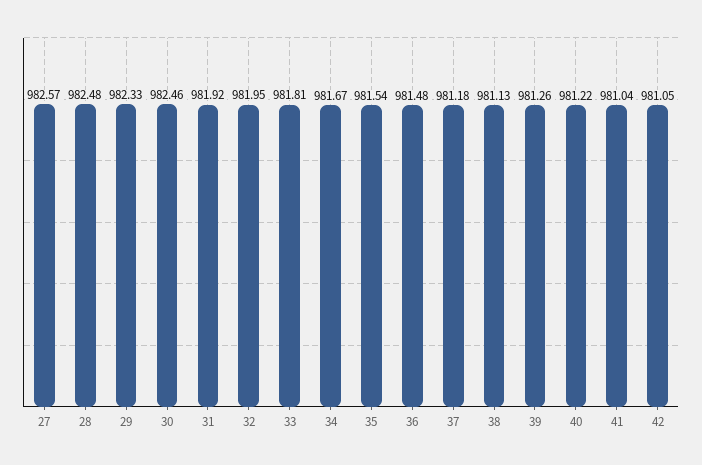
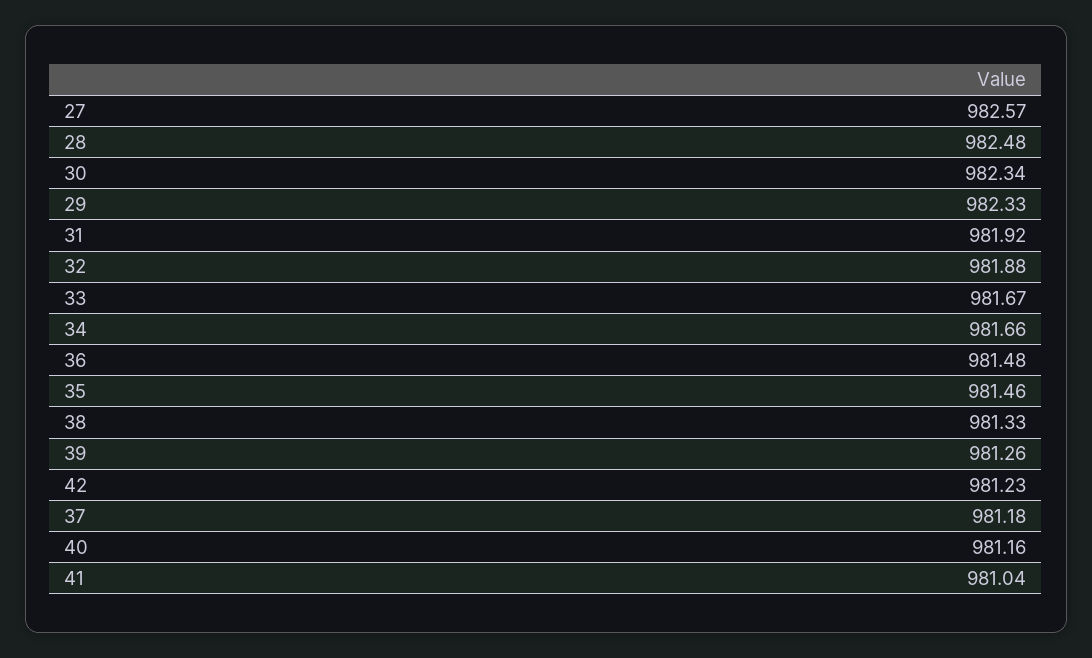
30: 982.46 -> 982.34
32: 981.95 -> 981.88
33: 981.81 -> 981.67
34: 981.67 -> 981.66
35: 981.54 -> 981.46
38: 981.13 -> 981.33
40: 981.22 -> 981.16
42: 981.05 -> 981.23

